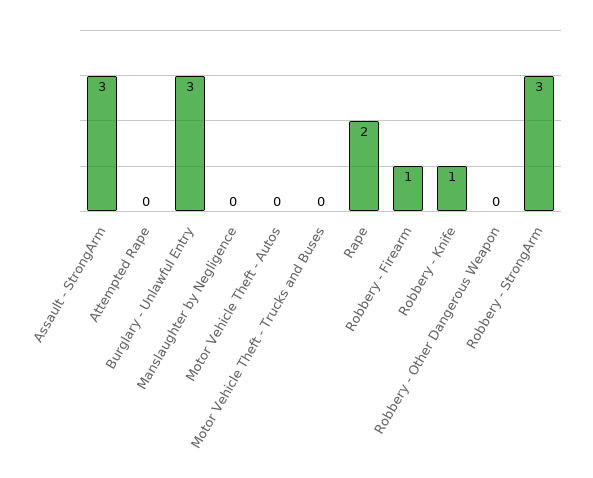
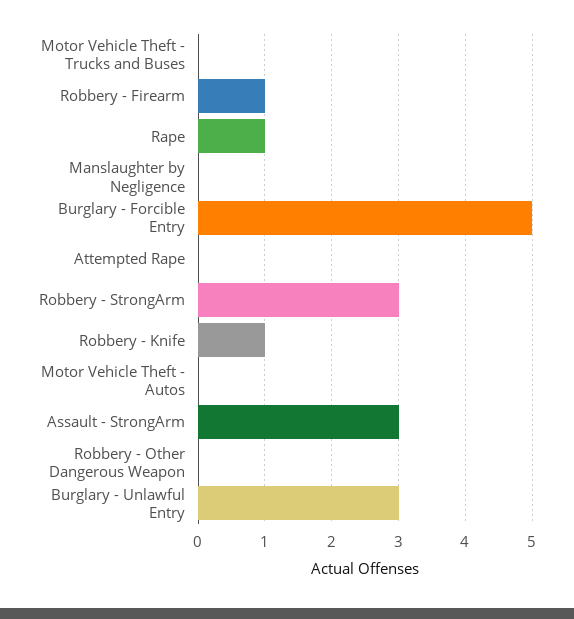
Rape: 2 -> 1
Burglary - Forcible Entry: none -> 5

